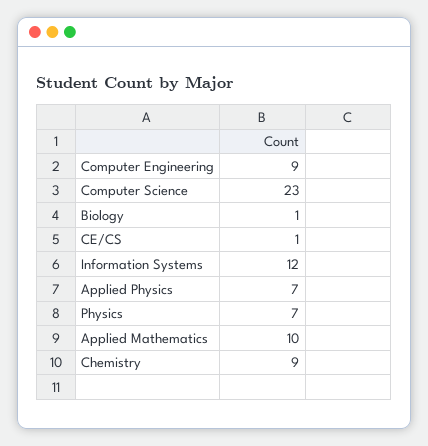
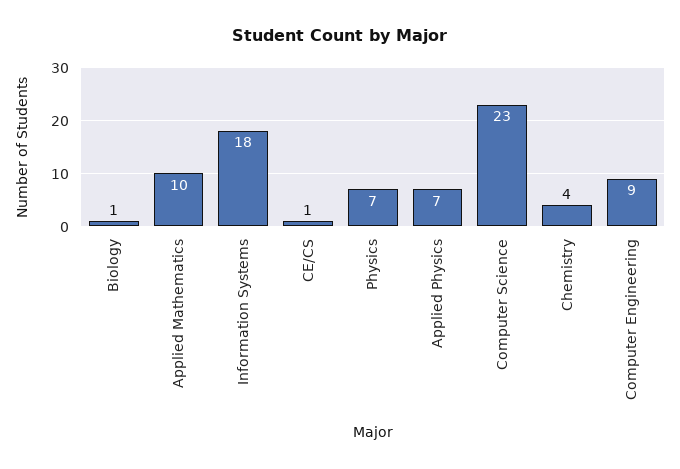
Information Systems: 12 -> 18
Chemistry: 9 -> 4

